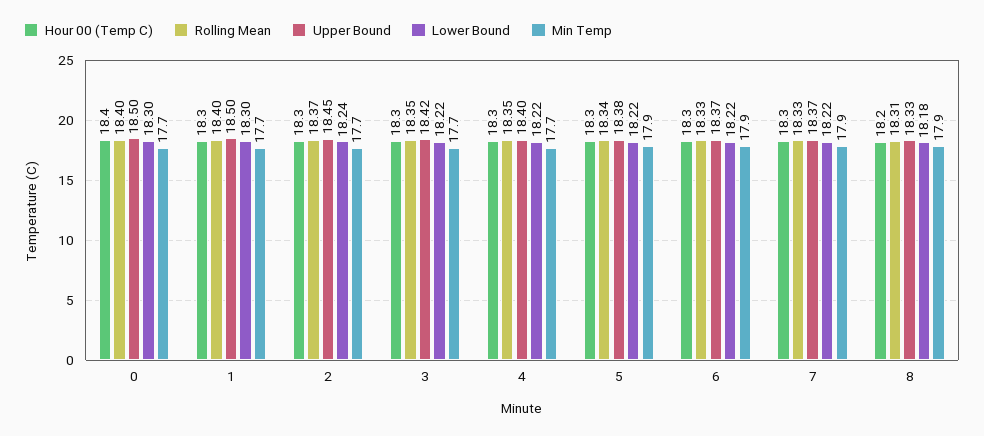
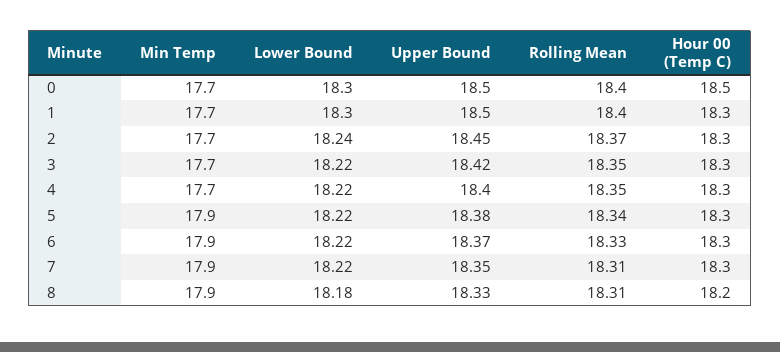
Hour 00 (Temp C), 0: 18.4 -> 18.5
Rolling Mean, 7: 18.33 -> 18.31
Upper Bound, 7: 18.37 -> 18.35

